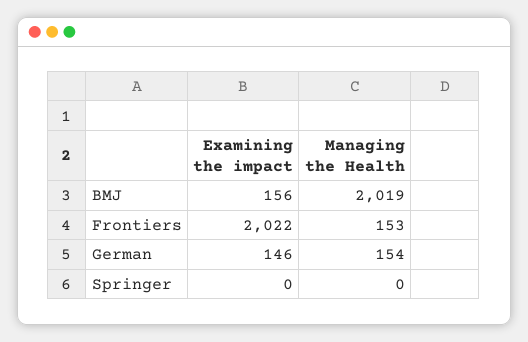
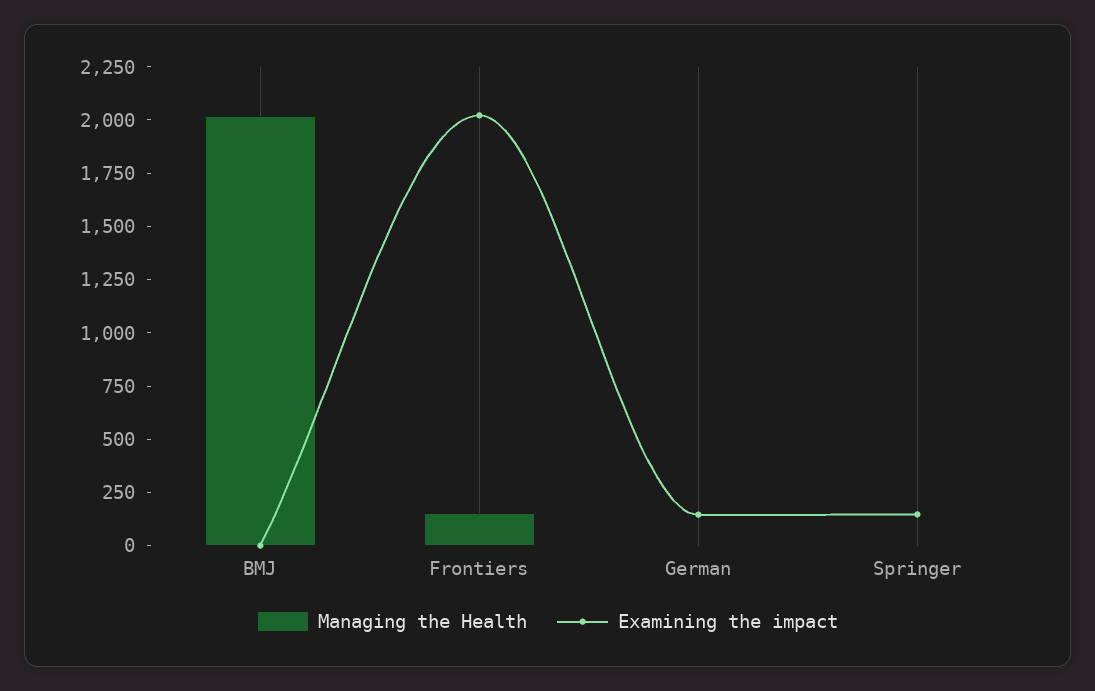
Examining the impact, BMJ: 156 -> 0
Managing the Health, German: 154 -> 0
Examining the impact, Springer: 0 -> 150

